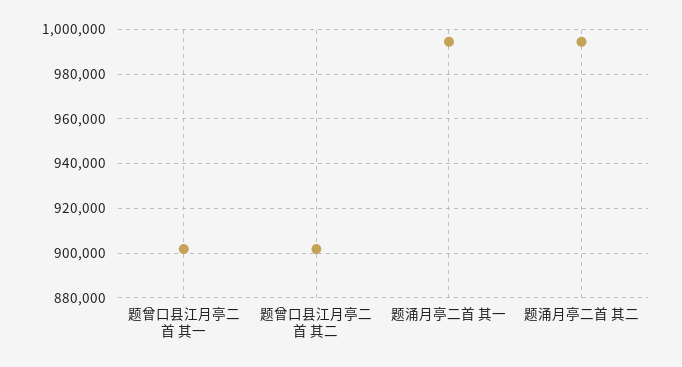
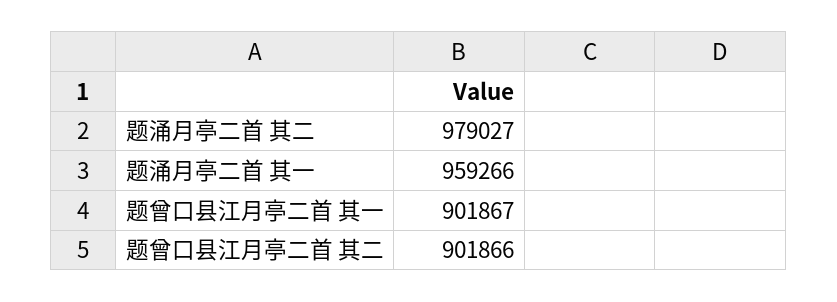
题涌月亭二首 其一: 995000 -> 959266
题涌月亭二首 其二: 995000 -> 979027

